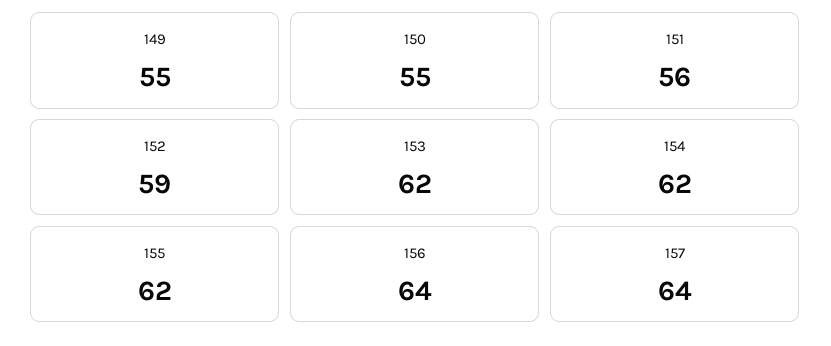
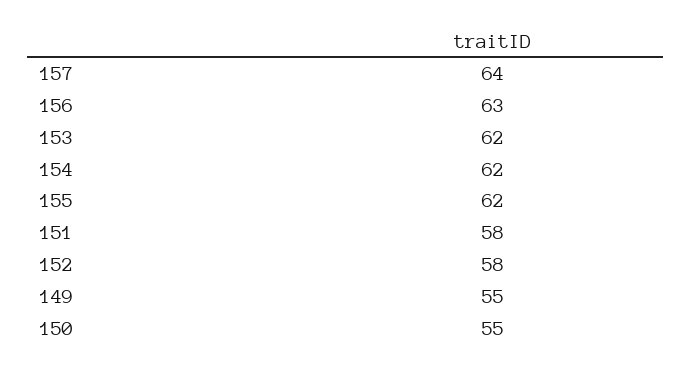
151: 56 -> 58
152: 59 -> 58
156: 64 -> 63

